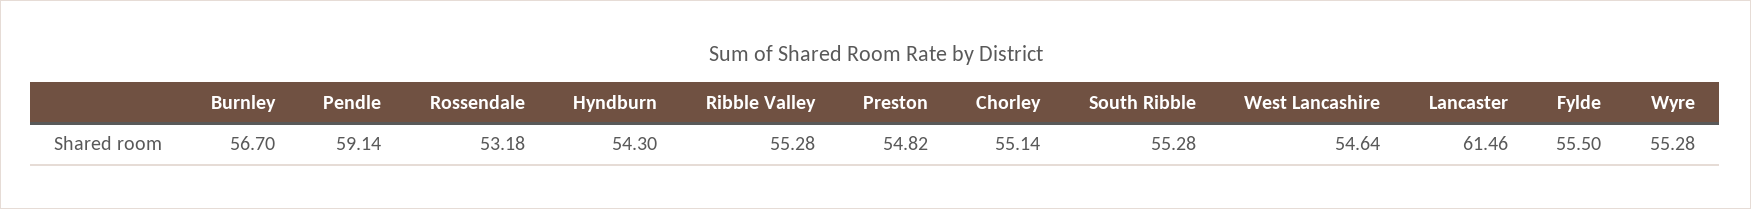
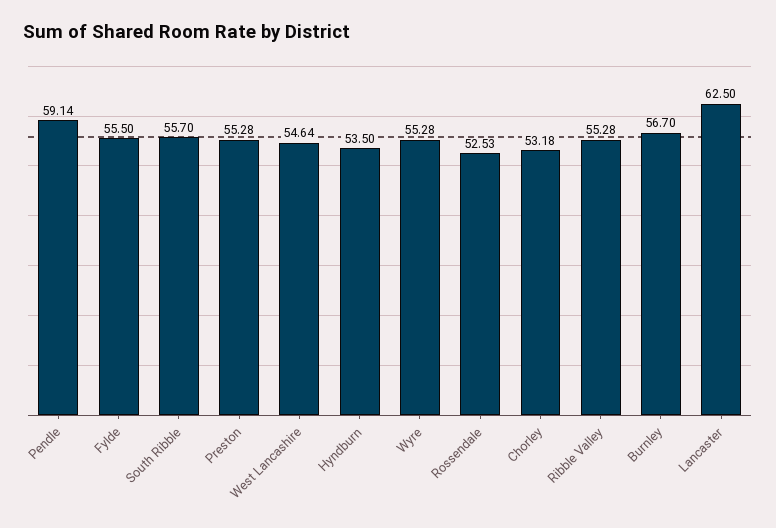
Rossendale: 53.18 -> 52.53
Hyndburn: 54.3 -> 53.5
Preston: 54.82 -> 55.28
Chorley: 55.14 -> 53.18
South Ribble: 55.28 -> 55.7
Lancaster: 61.46 -> 62.5

